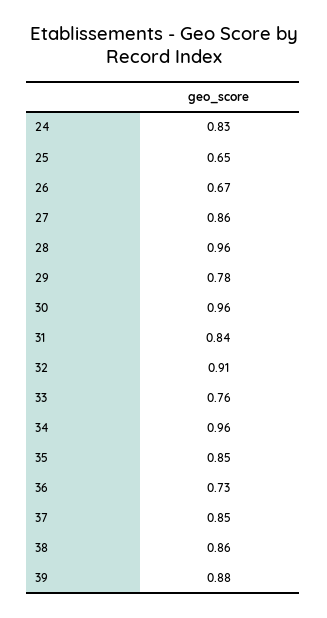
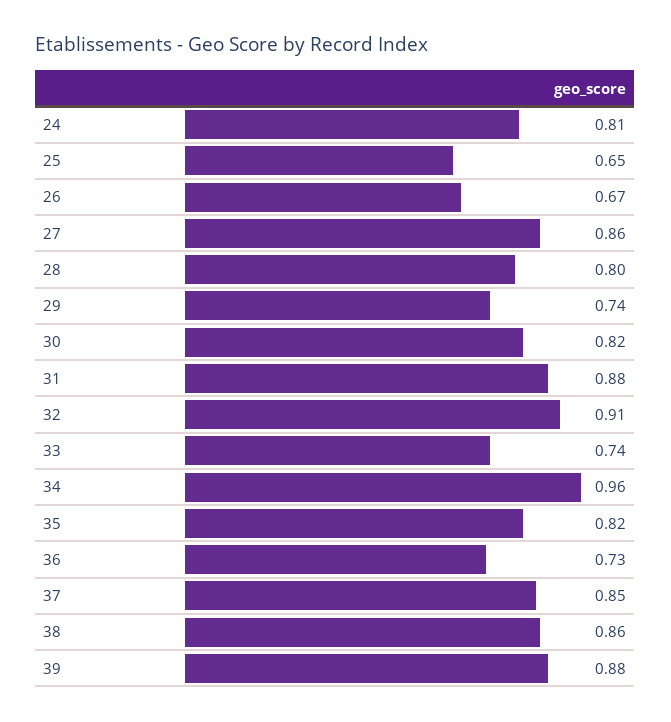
24: 0.83 -> 0.81
28: 0.96 -> 0.8
29: 0.78 -> 0.74
30: 0.96 -> 0.82
31: 0.84 -> 0.88
33: 0.76 -> 0.74
35: 0.85 -> 0.82

